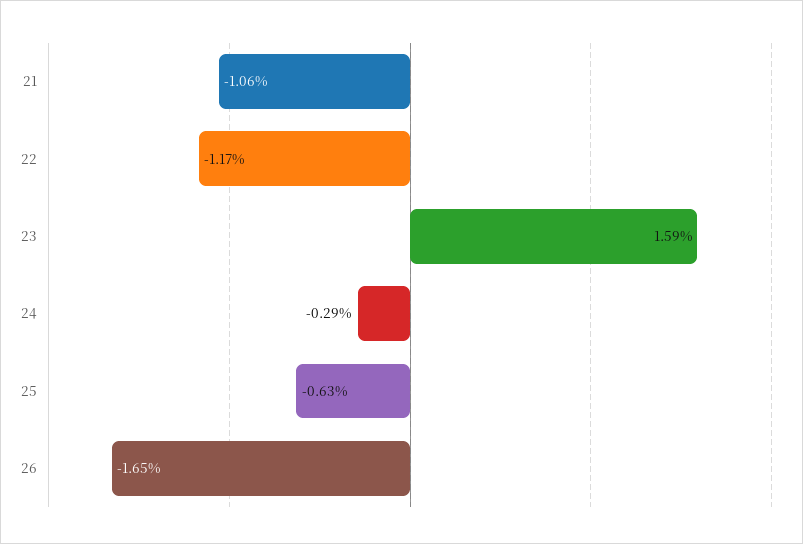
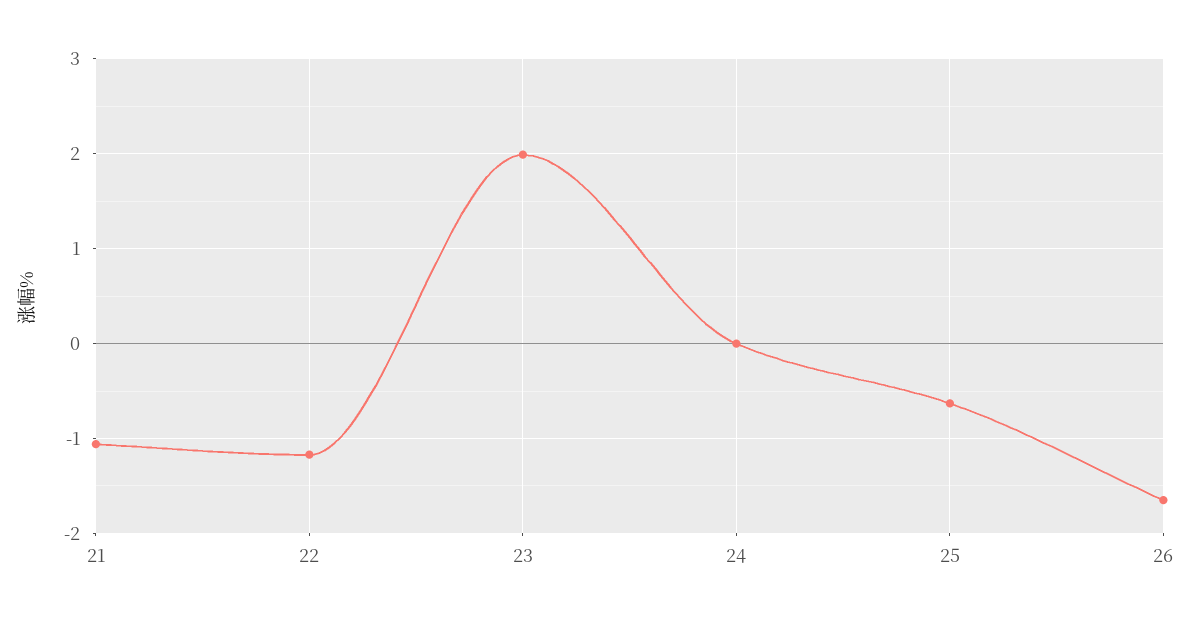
23: 1.59 -> 2
24: -0.29 -> 0

